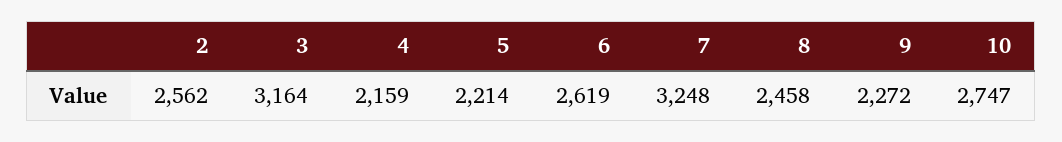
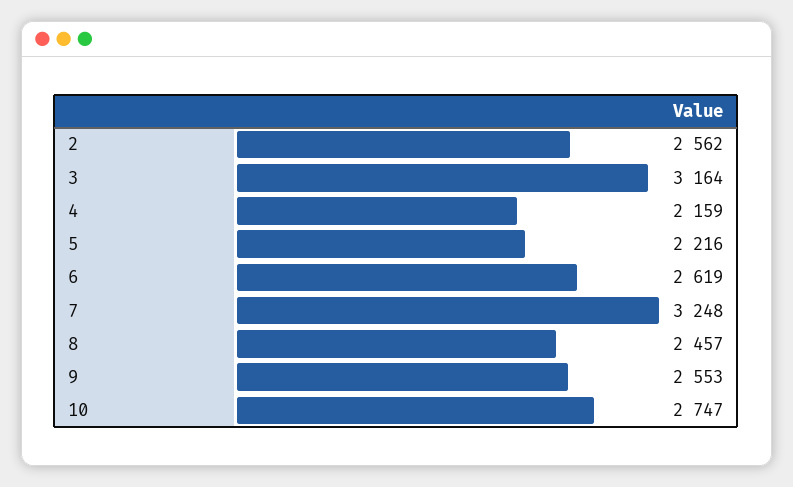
5: 2214 -> 2216
8: 2458 -> 2457
9: 2272 -> 2553

